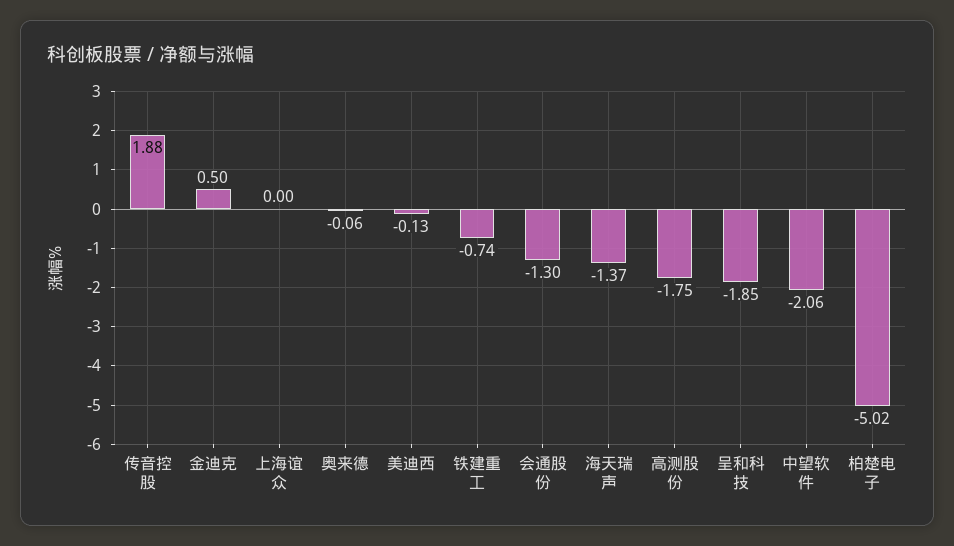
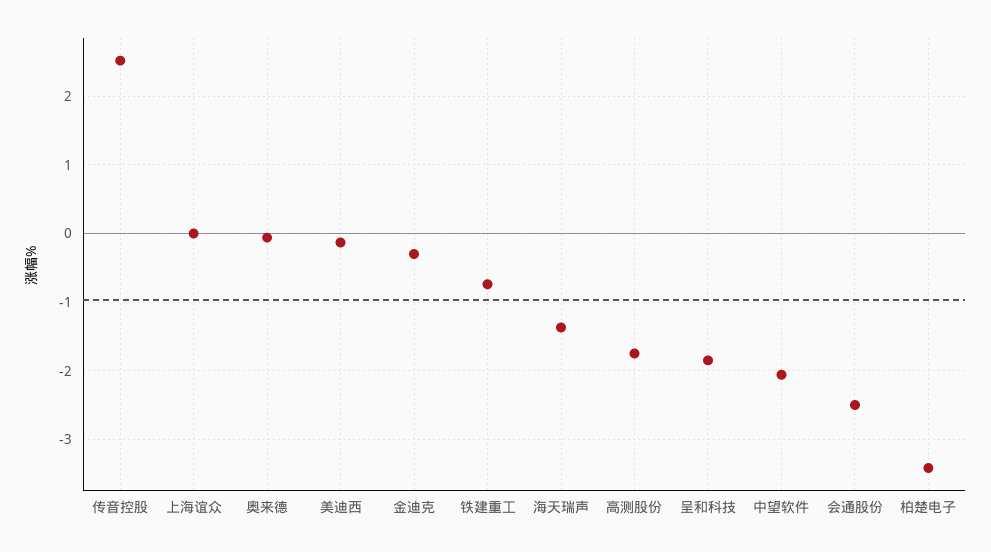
传音控股: 1.88 -> 2.5
金迪克: 0.5 -> -0.3
会通股份: -1.3 -> -2.5
柏楚电子: -5.02 -> -3.4

